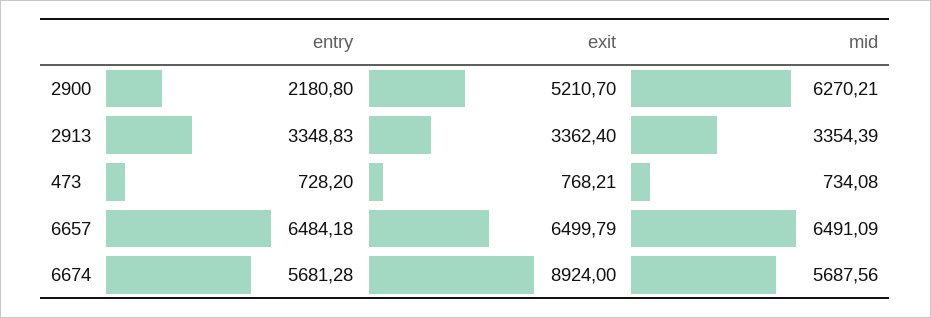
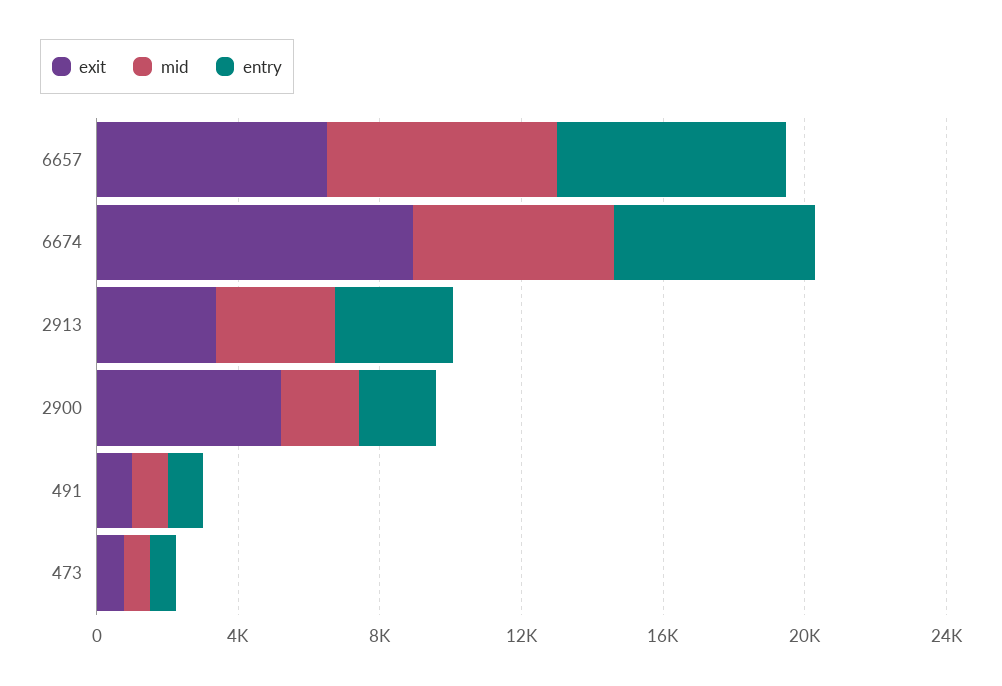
mid, 2900: 6270.21 -> 2000
exit, 491: none -> 1000
mid, 491: none -> 1000
entry, 491: none -> 1000

